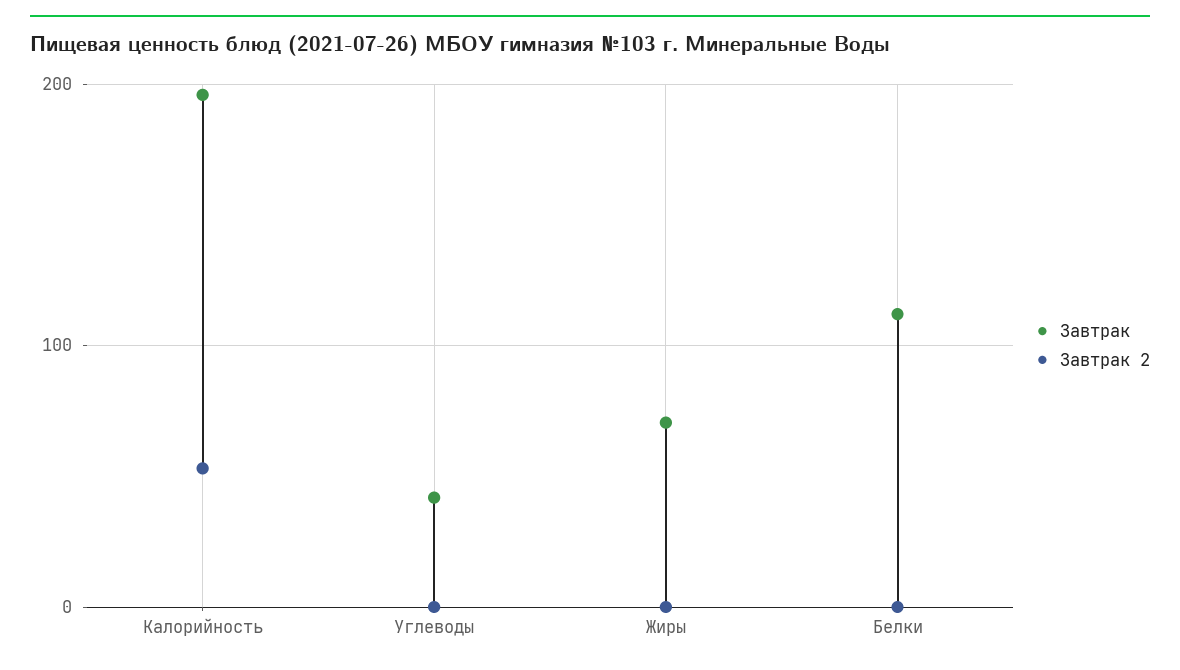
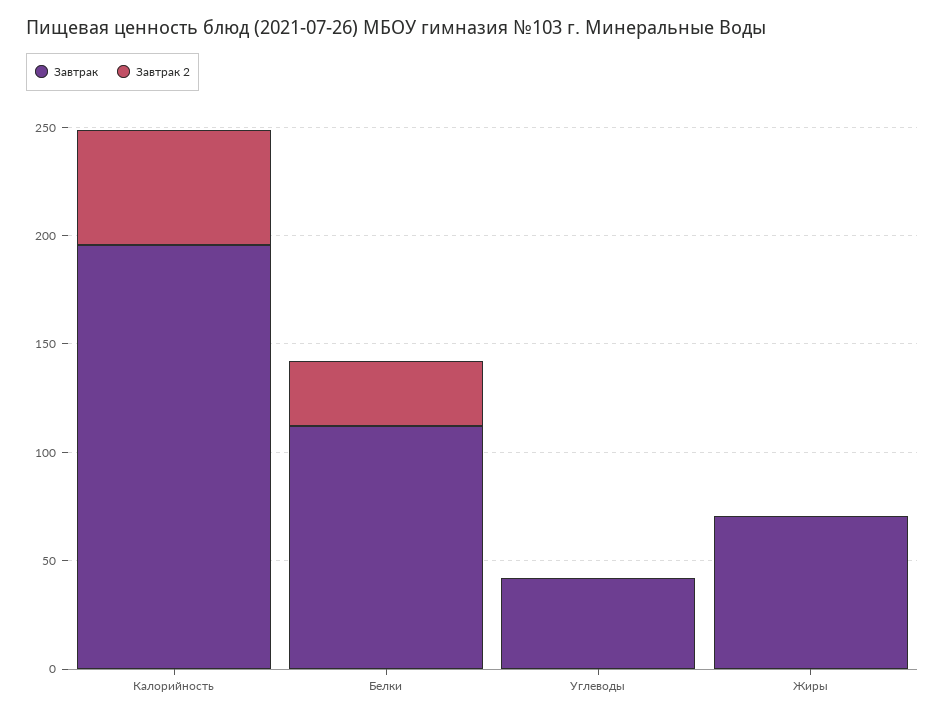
Завтрак 2, Белки: 0 -> 30

